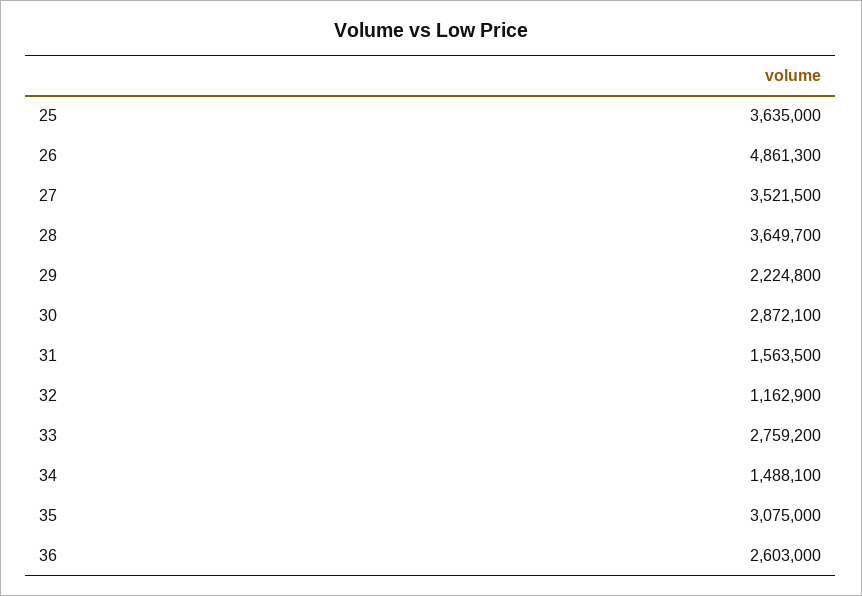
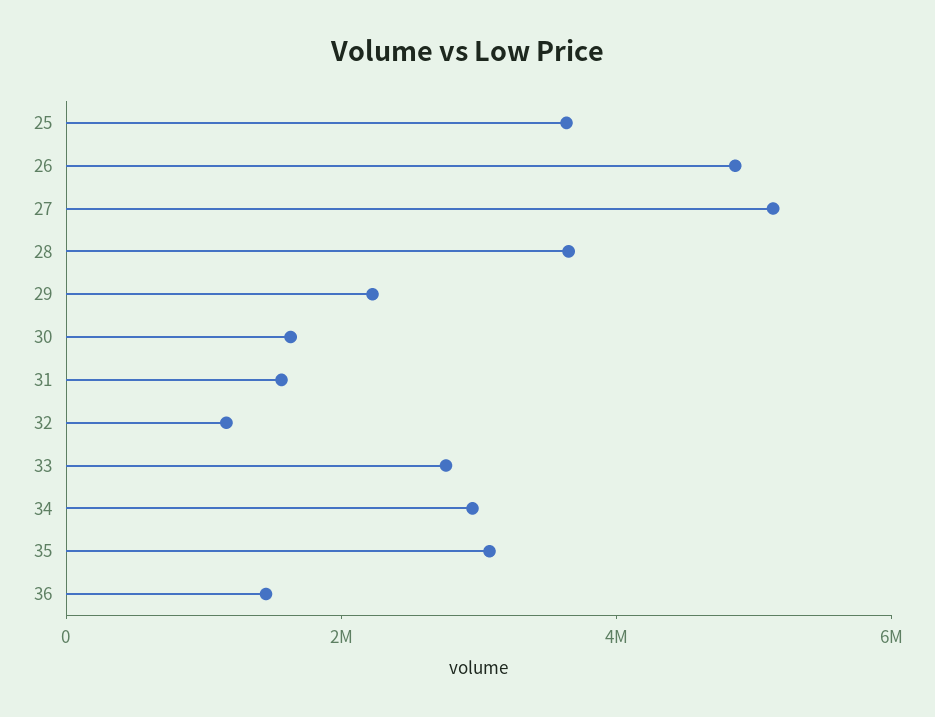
27: 3521500 -> 5000000
30: 2872100 -> 1500000
34: 1488100 -> 3000000
36: 2603000 -> 1500000

